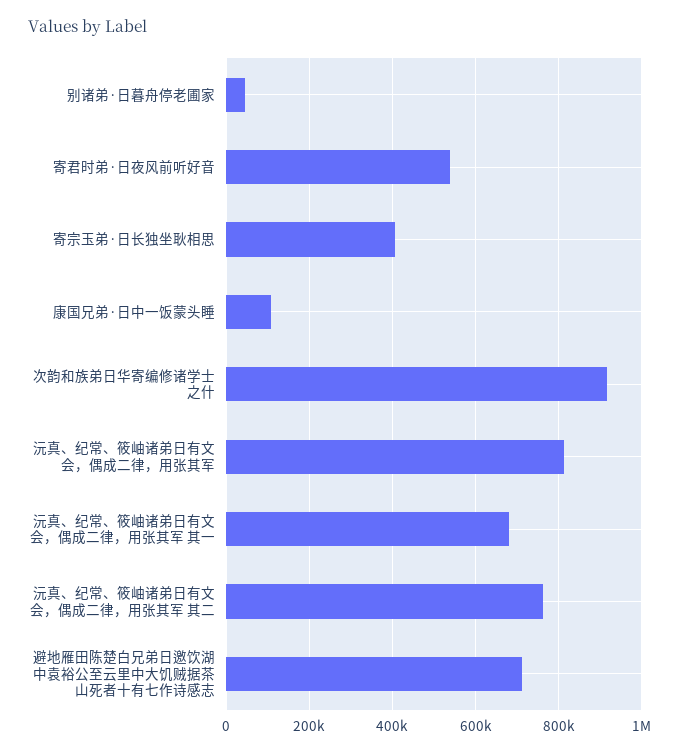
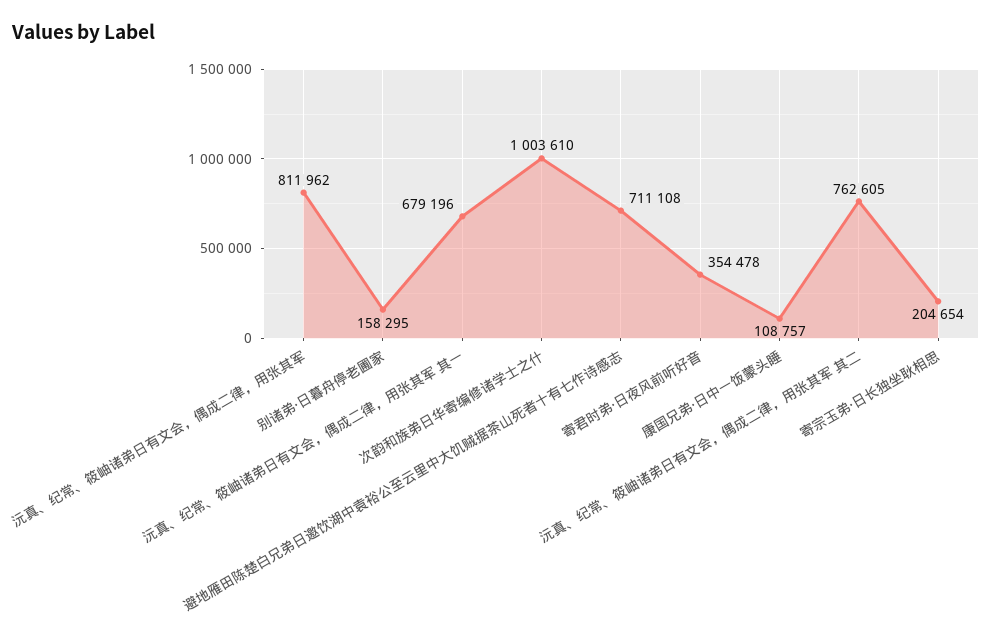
别诸弟·日暮舟停老圃家: 40000 -> 158295
寄君时弟·日夜风前听好音: 540000 -> 354478
寄宗玉弟·日长独坐耿相思: 400000 -> 204654
次韵和族弟日华寄编修诸学士之什: 920000 -> 1003610

